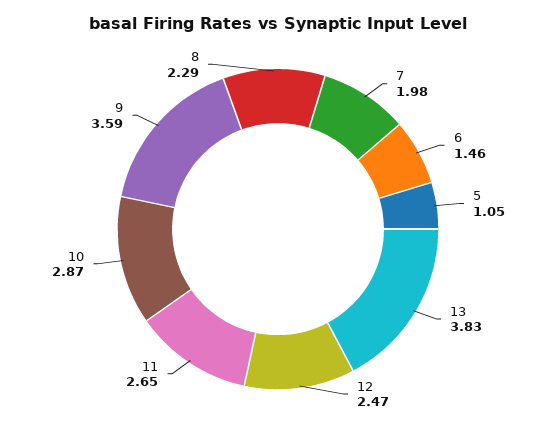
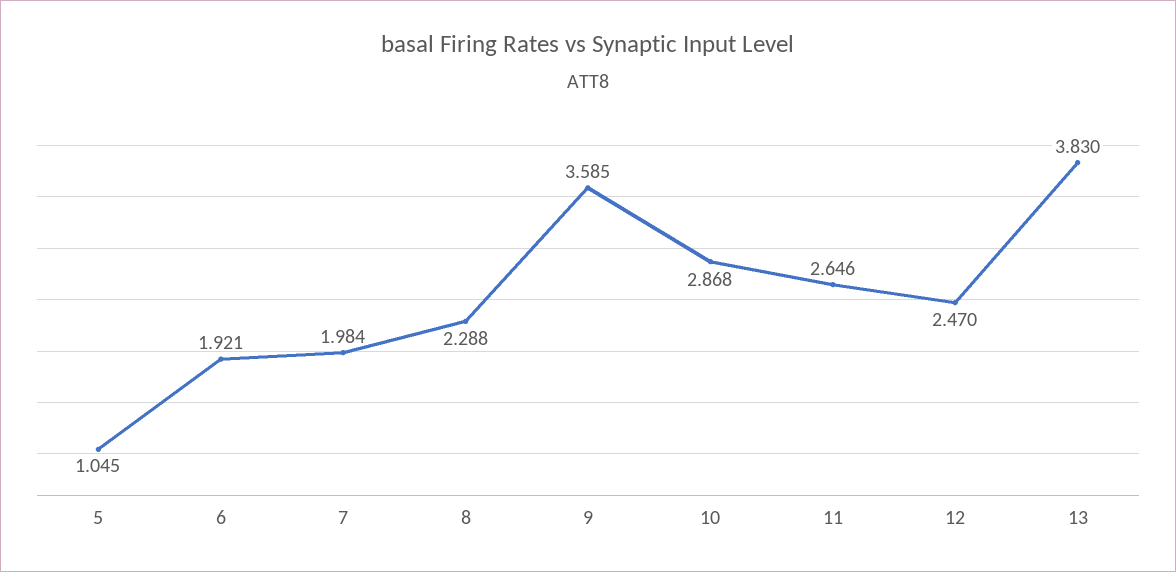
6: 1.46 -> 1.921

